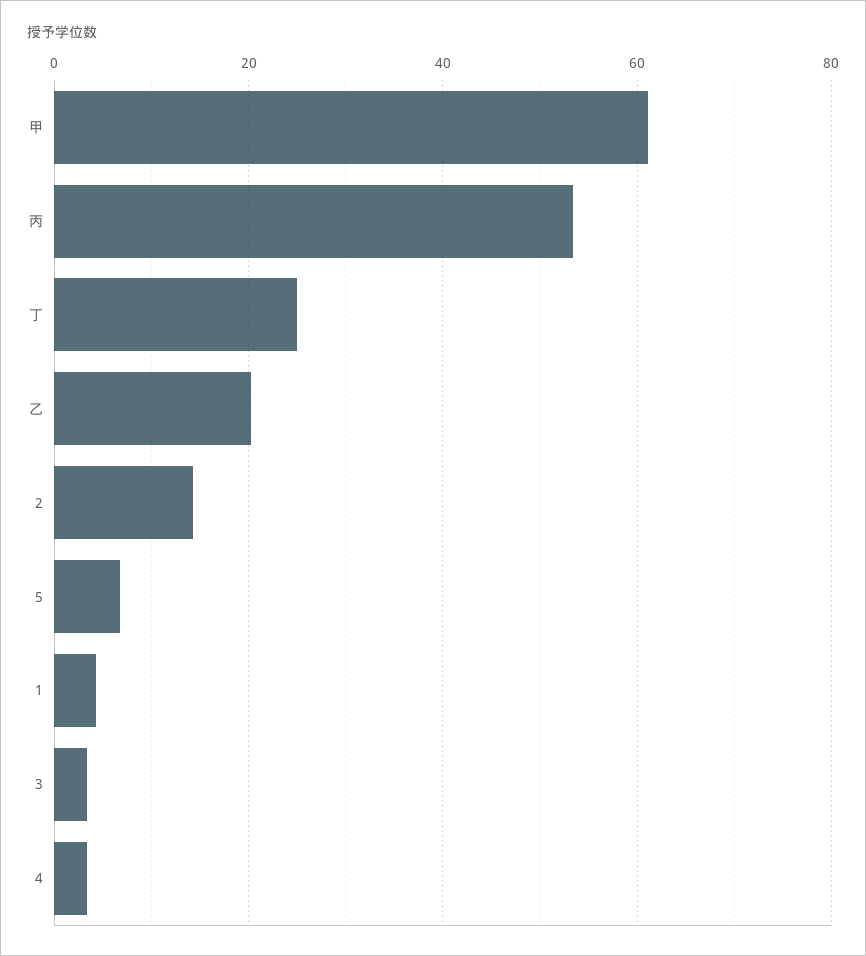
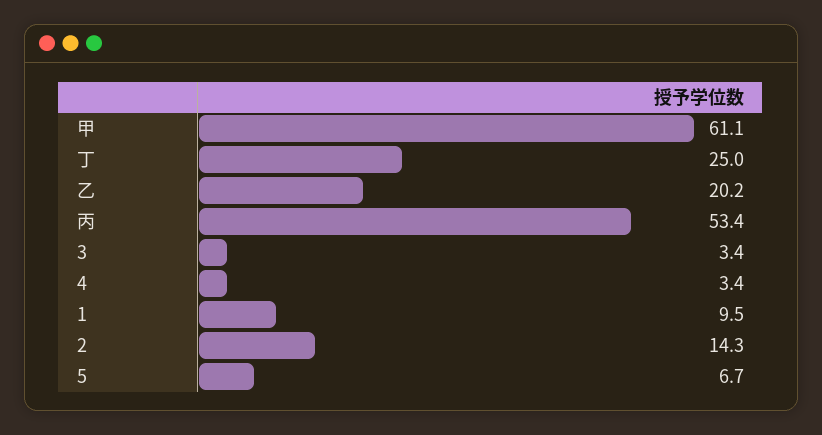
1: 4 -> 9.5

